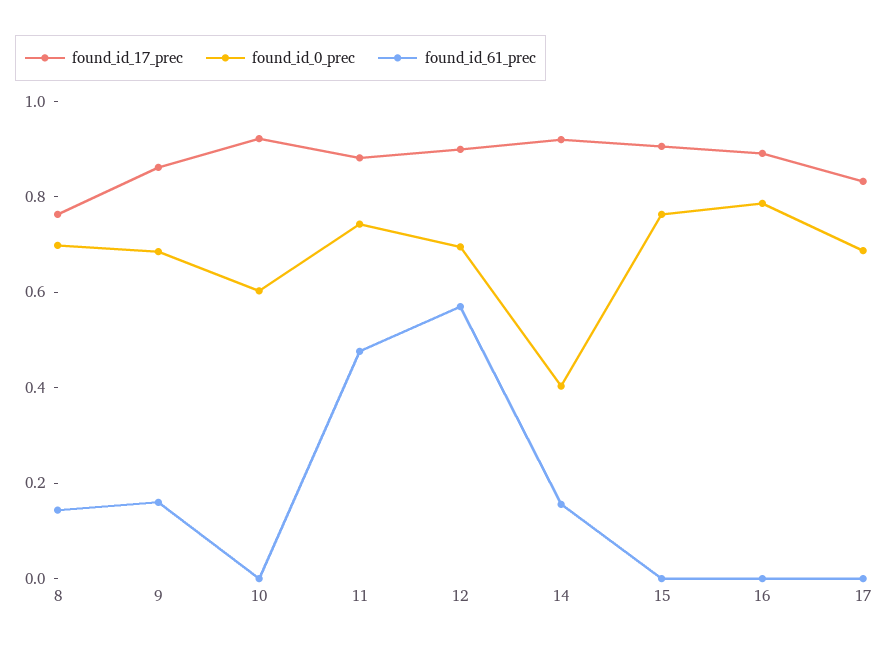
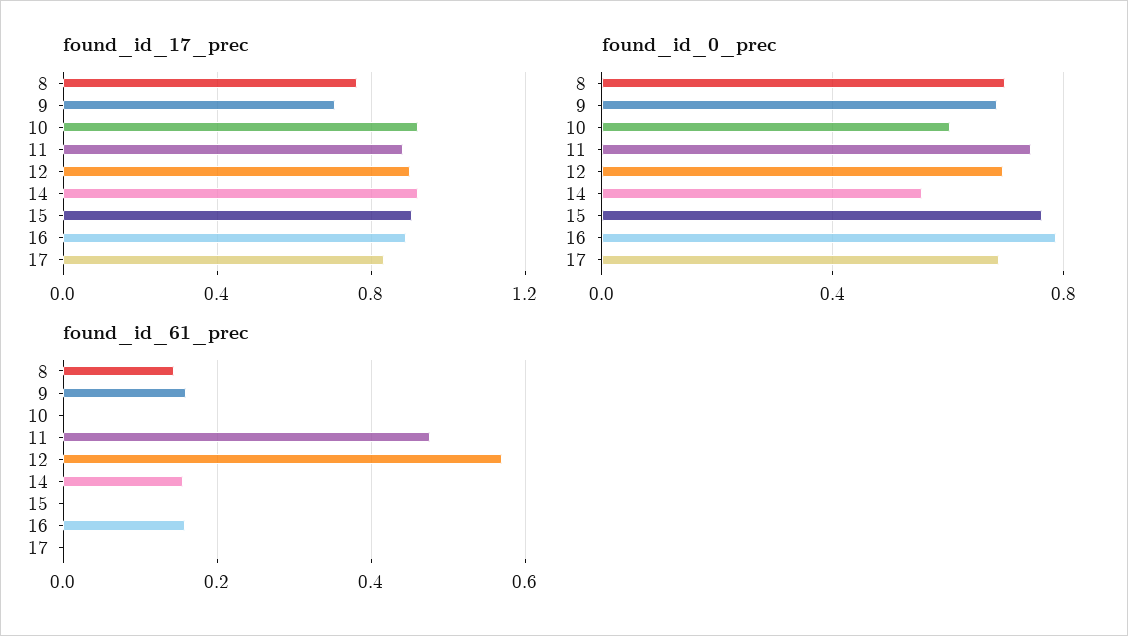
found_id_17_prec, 9: 0.85 -> 0.7
found_id_0_prec, 14: 0.4 -> 0.55
found_id_61_prec, 16: 0 -> 0.16

